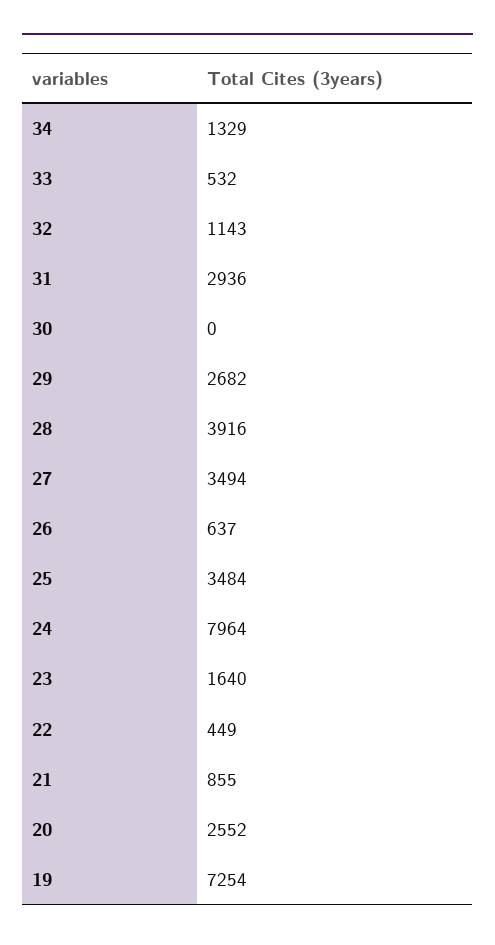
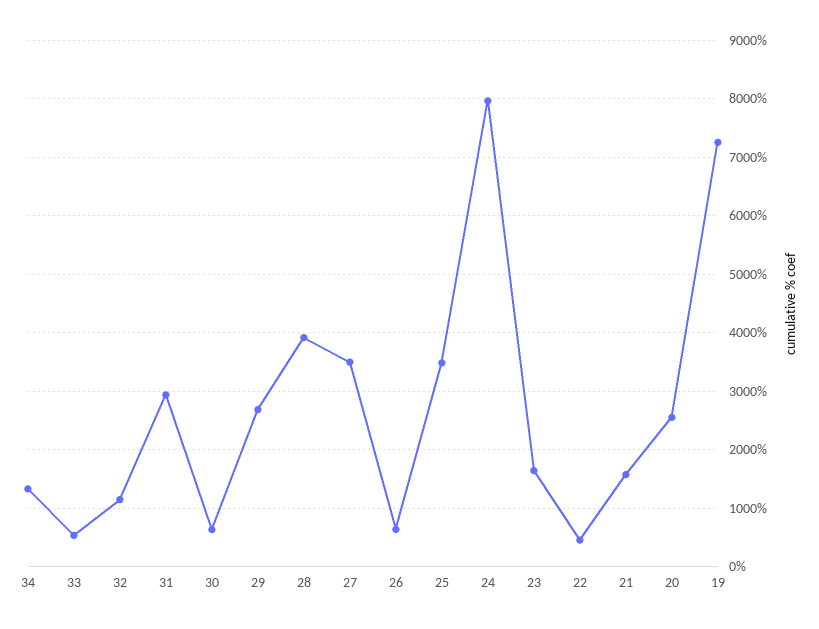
30: 0 -> 600
21: 855 -> 1600

